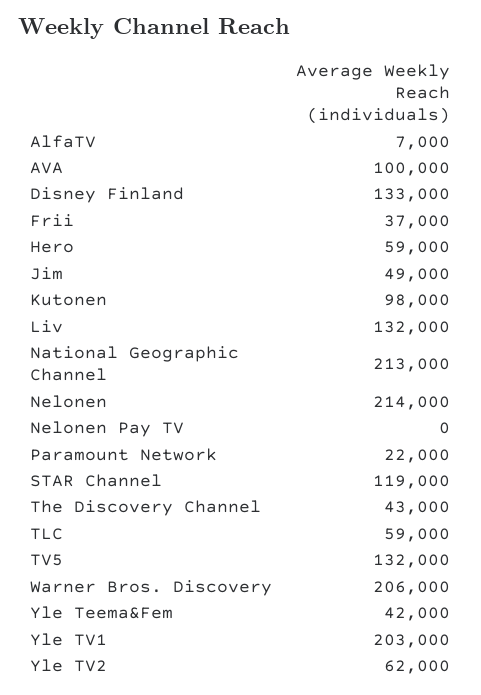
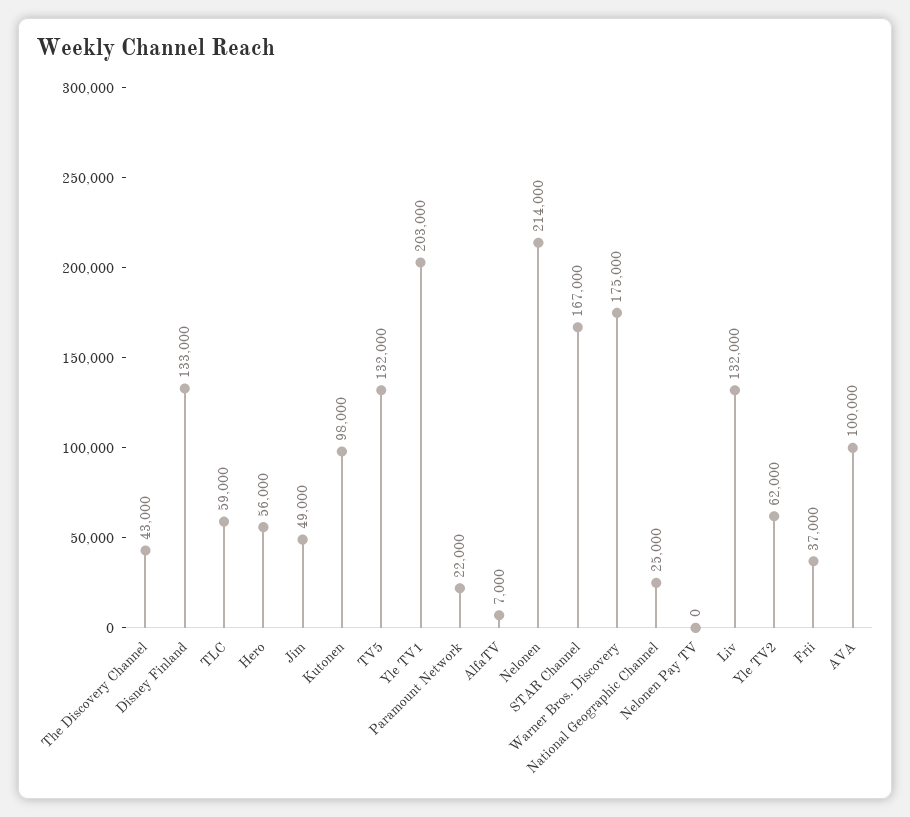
Hero: 59000 -> 56000
National Geographic Channel: 213000 -> 25000
STAR Channel: 119000 -> 167000
Warner Bros. Discovery: 206000 -> 175000
Yle Teema&Fem: 42000 -> none

